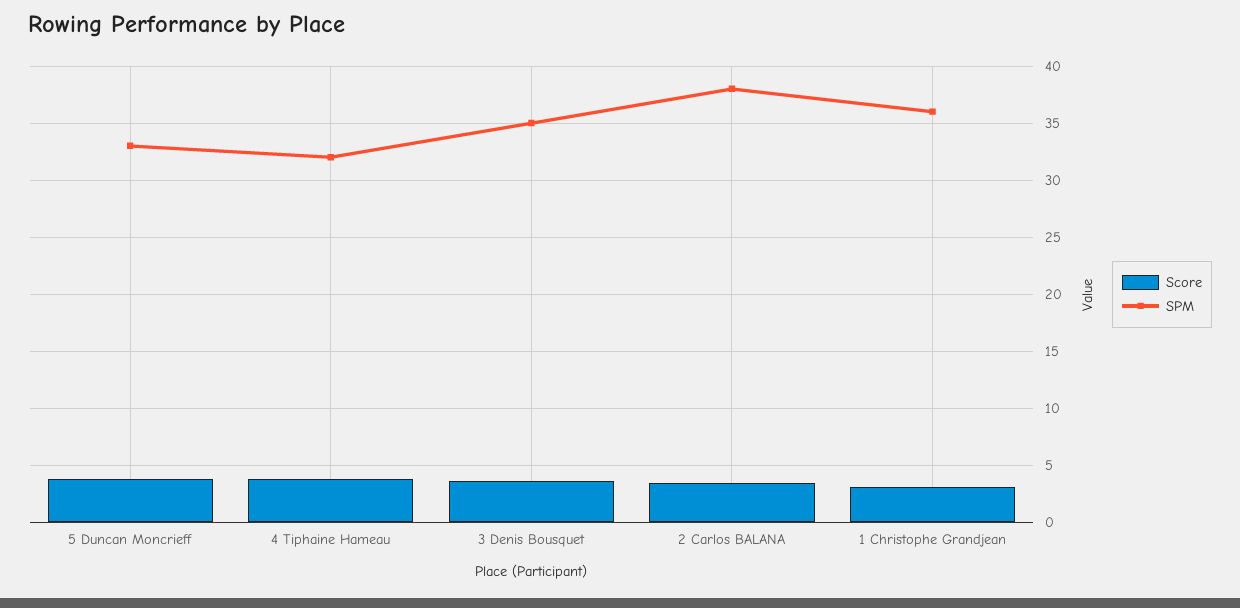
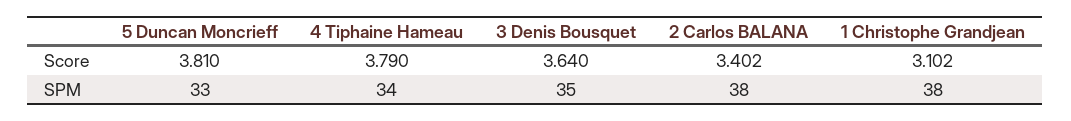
SPM, 4 Tiphaine Hameau: 32 -> 34
SPM, 1 Christophe Grandjean: 36 -> 38

